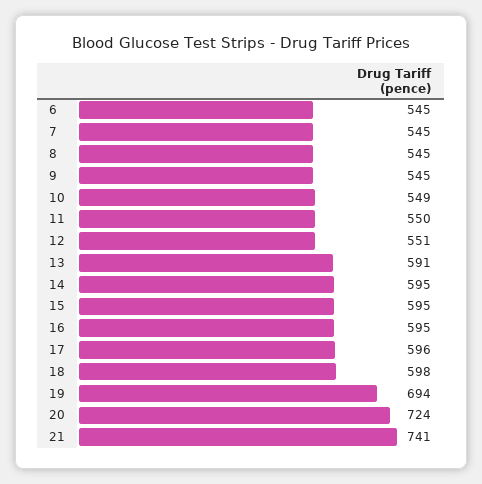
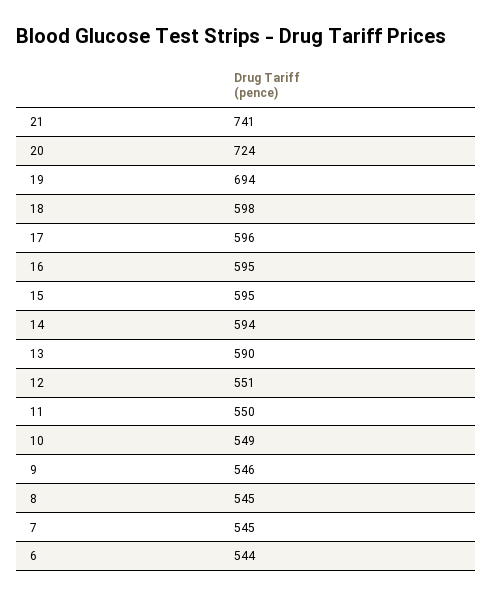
6: 545 -> 544
9: 545 -> 546
13: 591 -> 590
14: 595 -> 594

